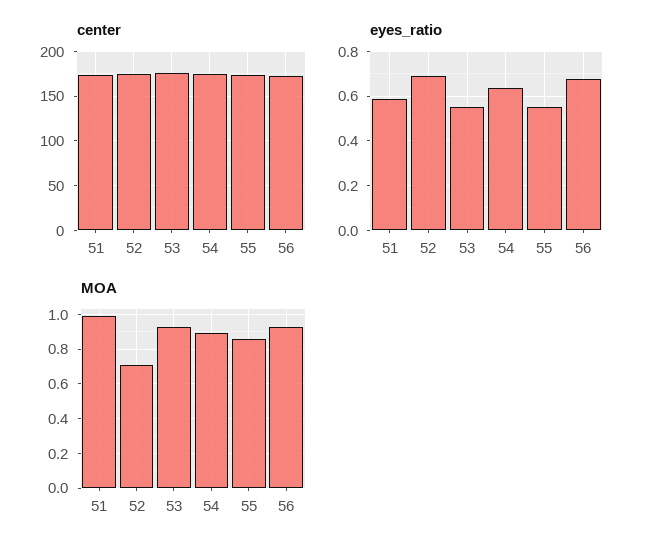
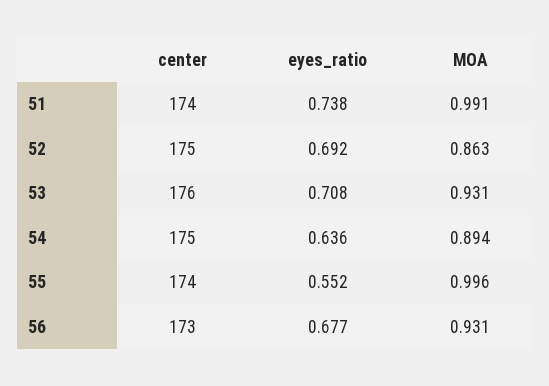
eyes_ratio, 51: 0.6 -> 0.738
eyes_ratio, 53: 0.55 -> 0.708
MOA, 52: 0.7 -> 0.863
MOA, 55: 0.85 -> 0.996

